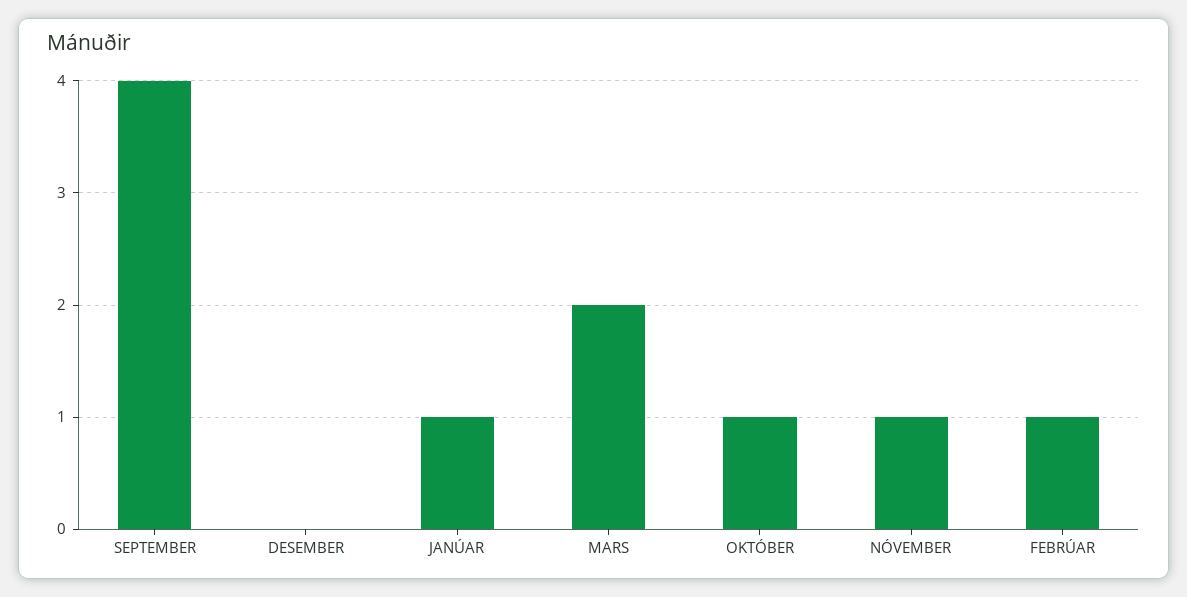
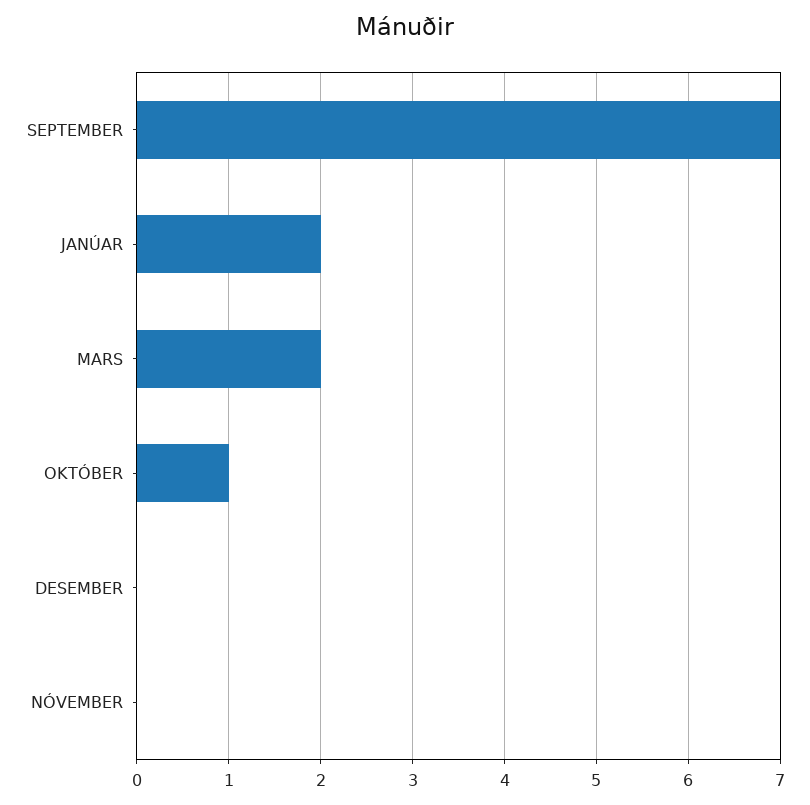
SEPTEMBER: 4 -> 7
JANÚAR: 1 -> 2
NÓVEMBER: 1 -> 0
FEBRÚAR: 1 -> none

